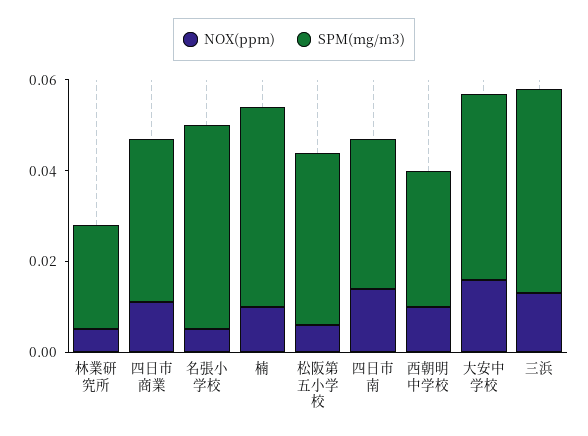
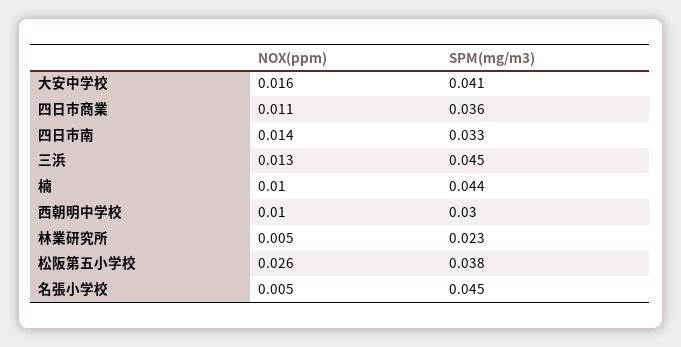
NOX(ppm), 松阪第五小学校: 0.005 -> 0.026

